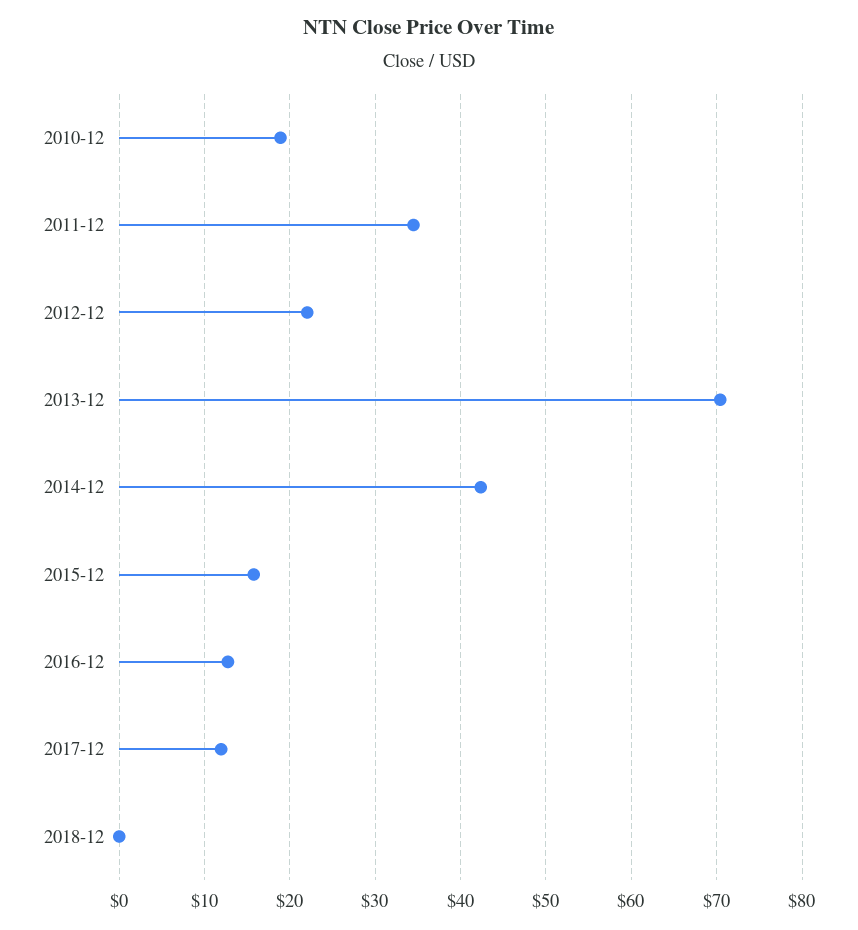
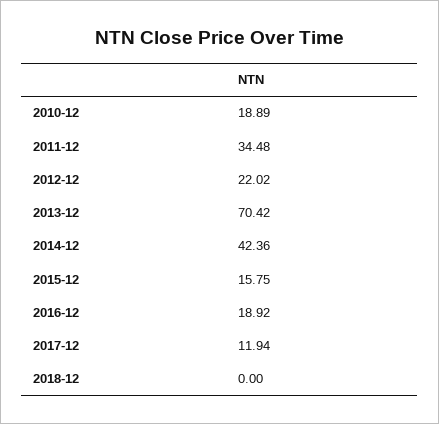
2016-12: 13 -> 18.92

